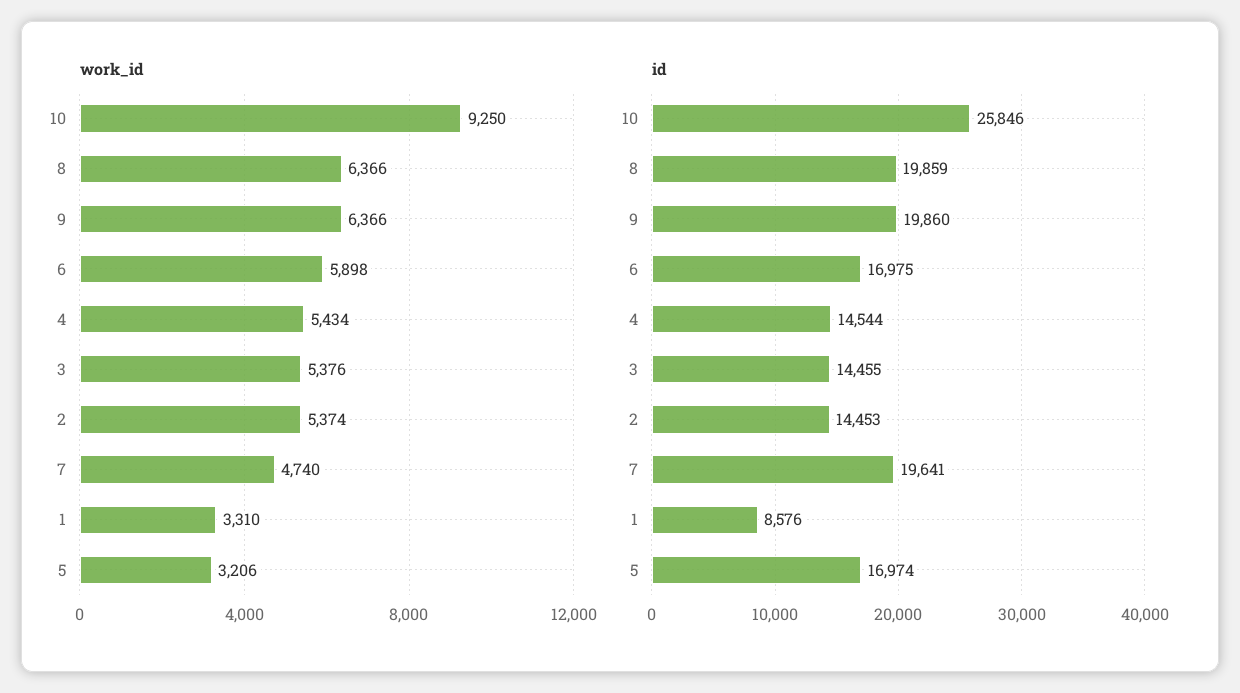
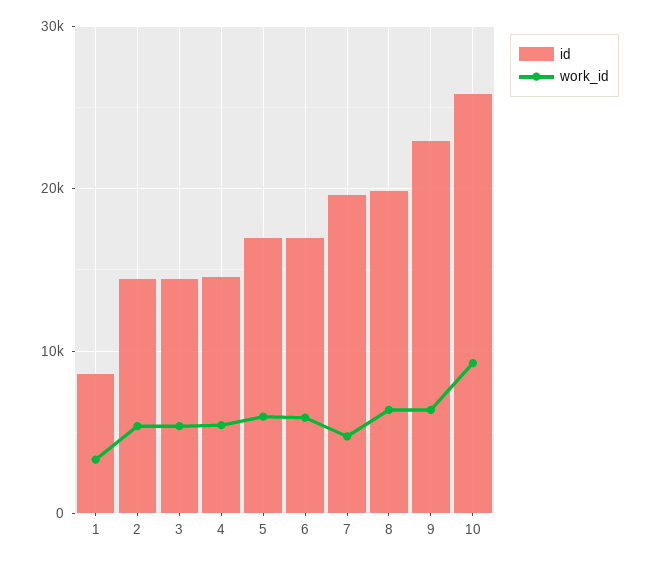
work_id, 5: 3206 -> 6000
id, 9: 19860 -> 23000

